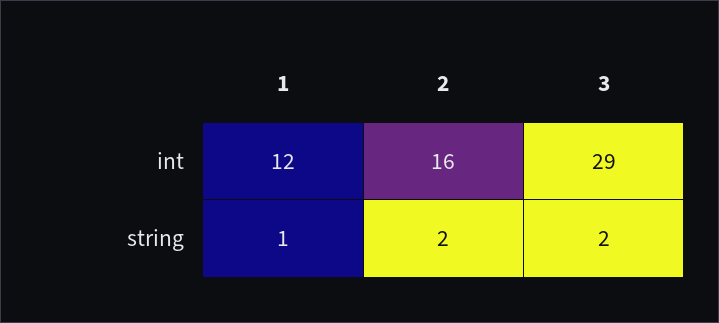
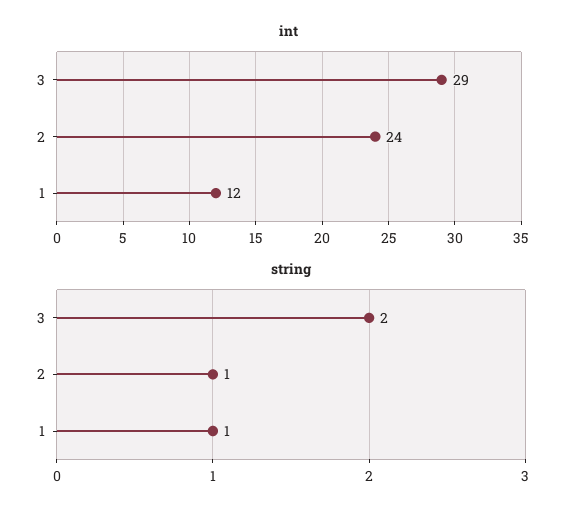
int, 2: 16 -> 24
string, 2: 2 -> 1

